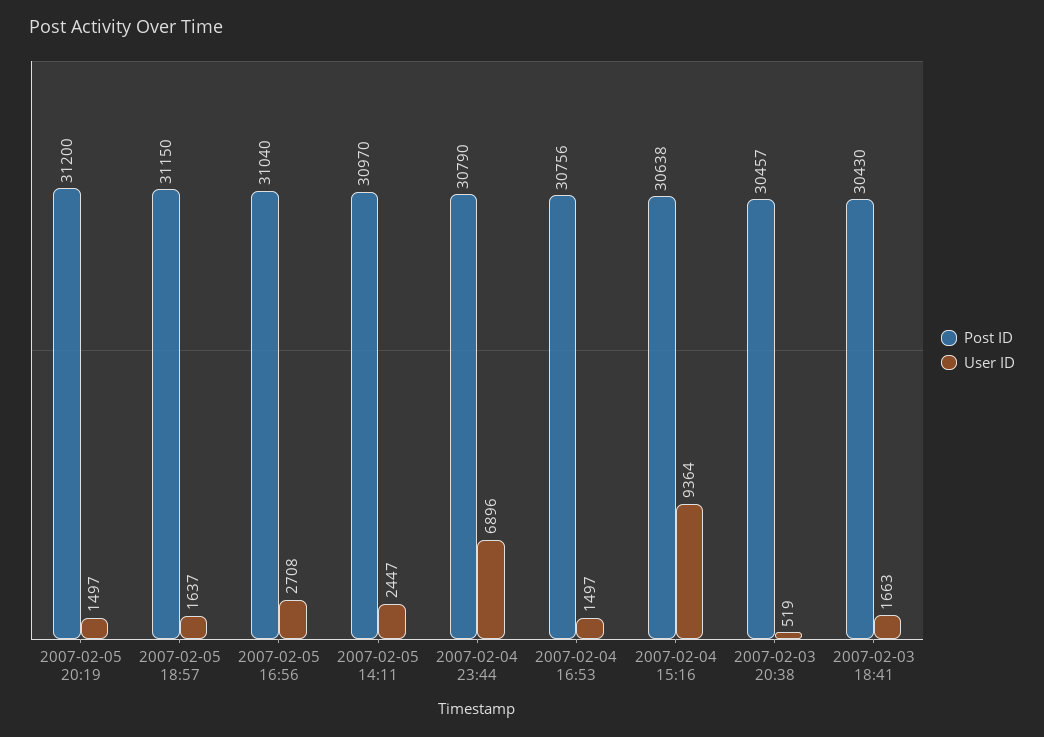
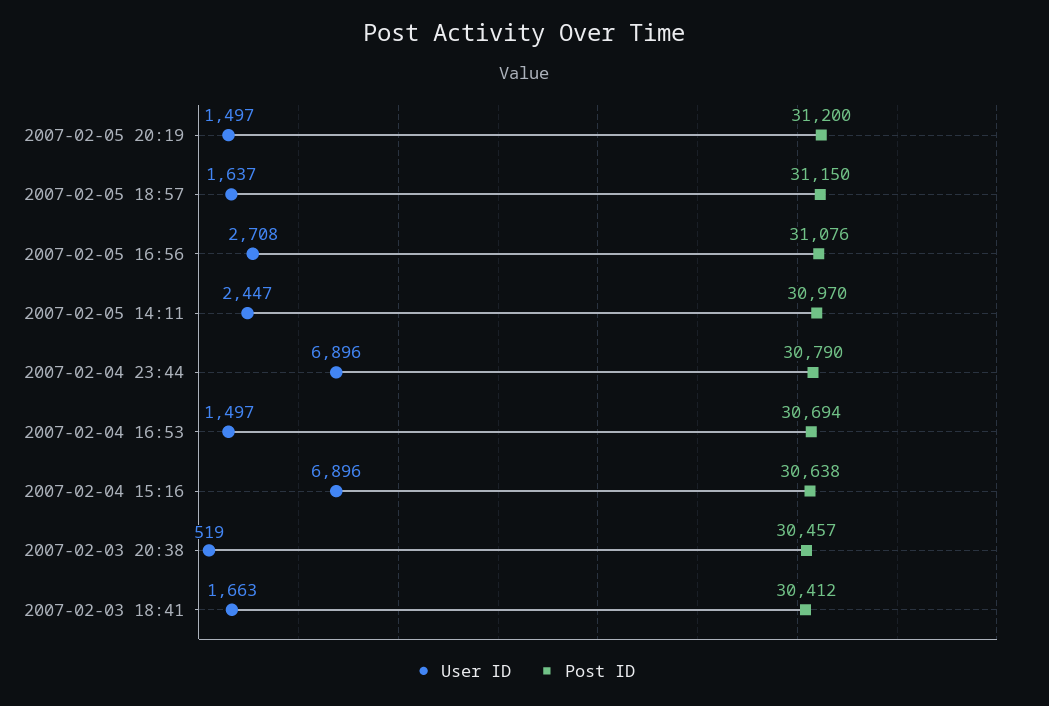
Post ID, 2007-02-05 16:56: 31040 -> 31076
Post ID, 2007-02-04 16:53: 30756 -> 30694
User ID, 2007-02-04 15:16: 9364 -> 6896
Post ID, 2007-02-03 18:41: 30430 -> 30412

